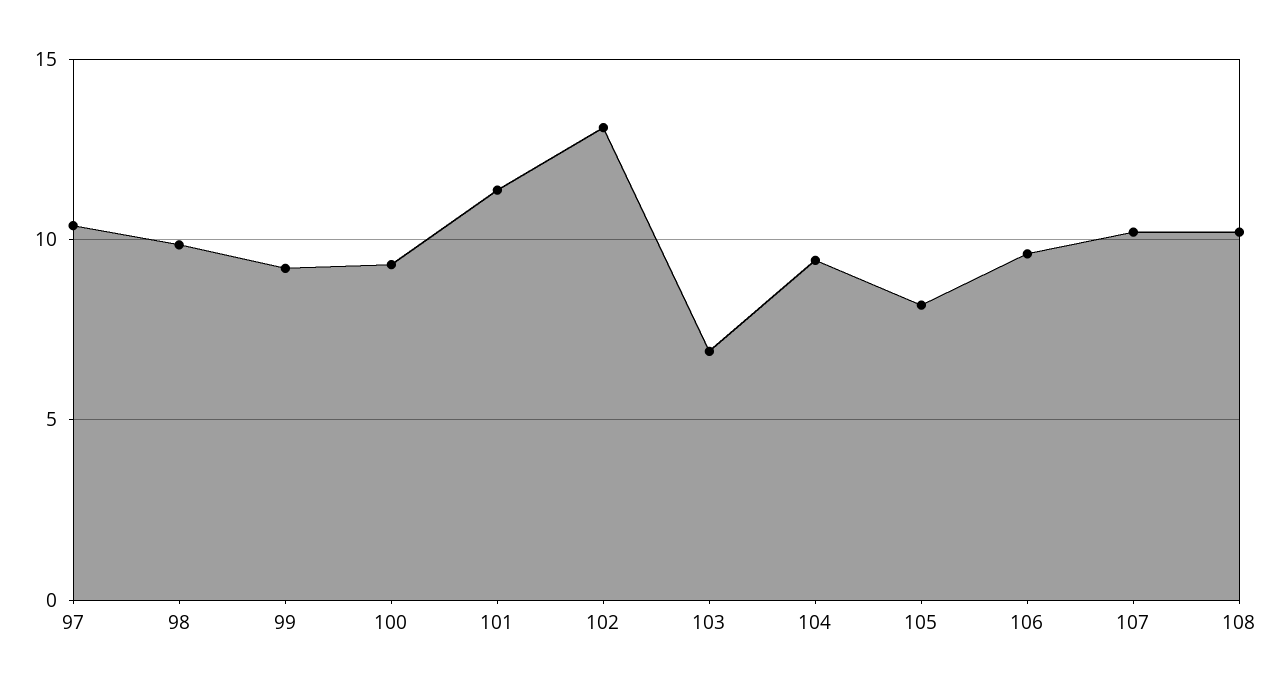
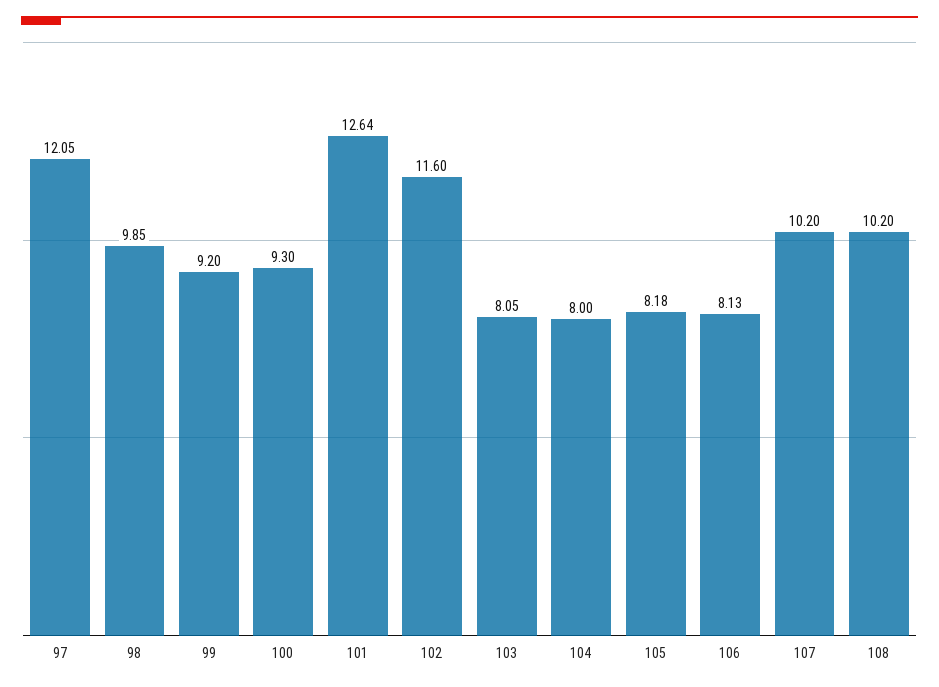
97: 10.5 -> 12.05
101: 11.5 -> 12.64
102: 13 -> 11.6
103: 7 -> 8.05
104: 9.5 -> 8
106: 9.5 -> 8.13

